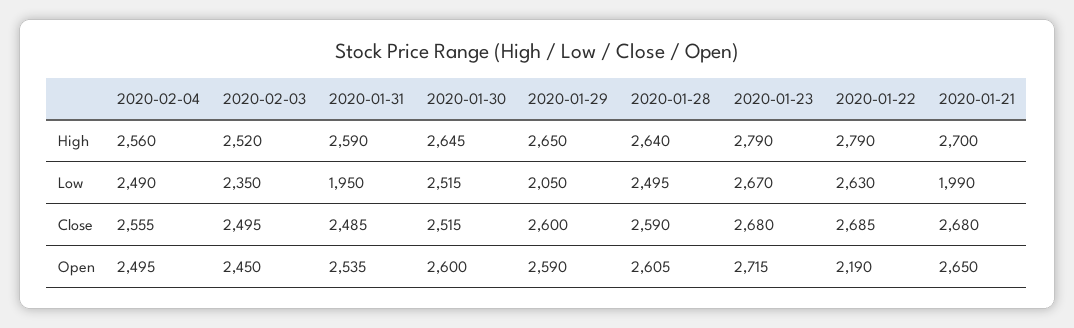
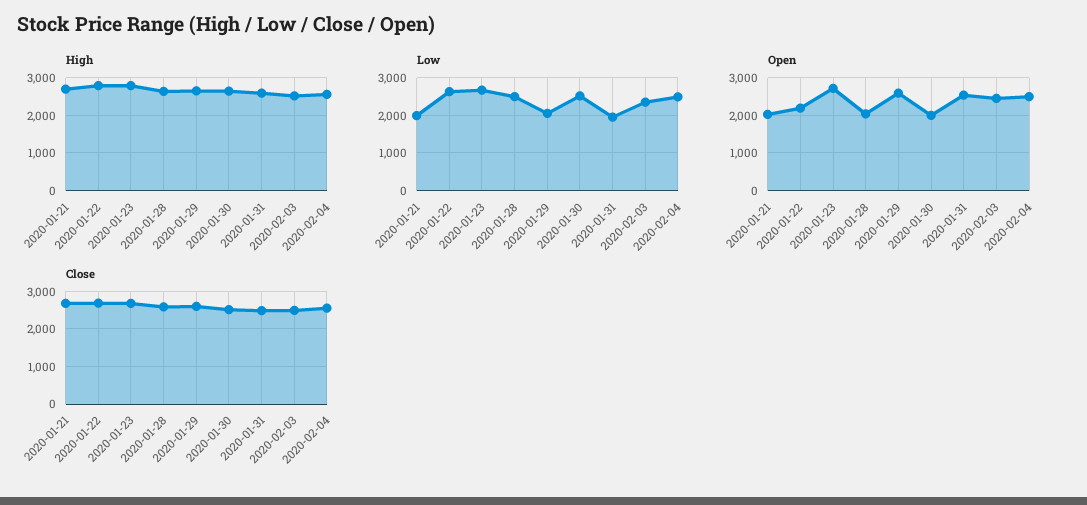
Open, 2020-01-30: 2600 -> 2000
Open, 2020-01-28: 2605 -> 2000
Open, 2020-01-21: 2650 -> 2000

